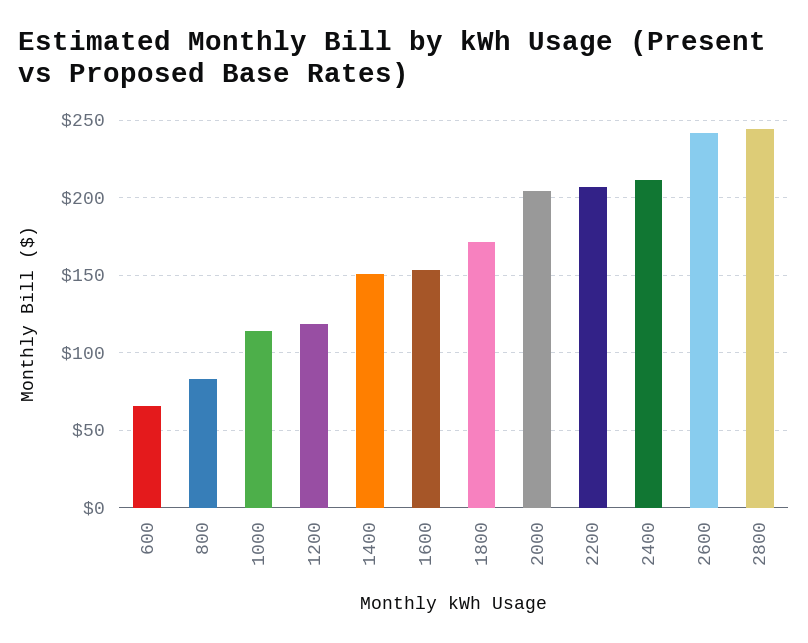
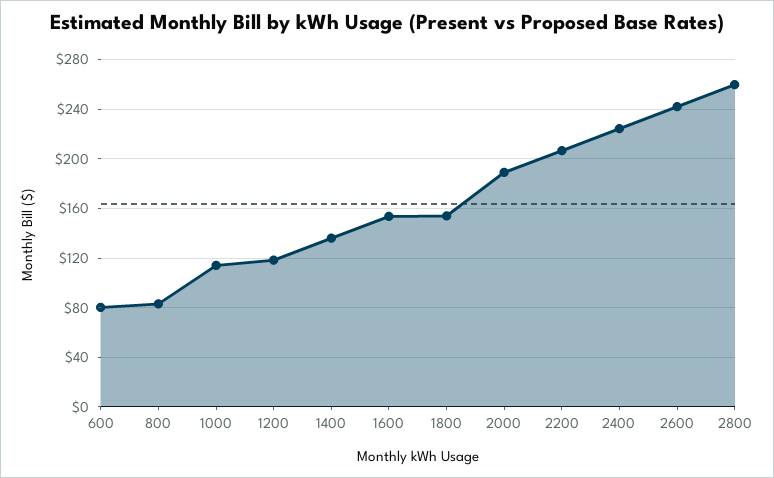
600: 65 -> 80
1400: 150 -> 135
1800: 170 -> 155
2000: 205 -> 190
2400: 210 -> 225
2800: 245 -> 260

